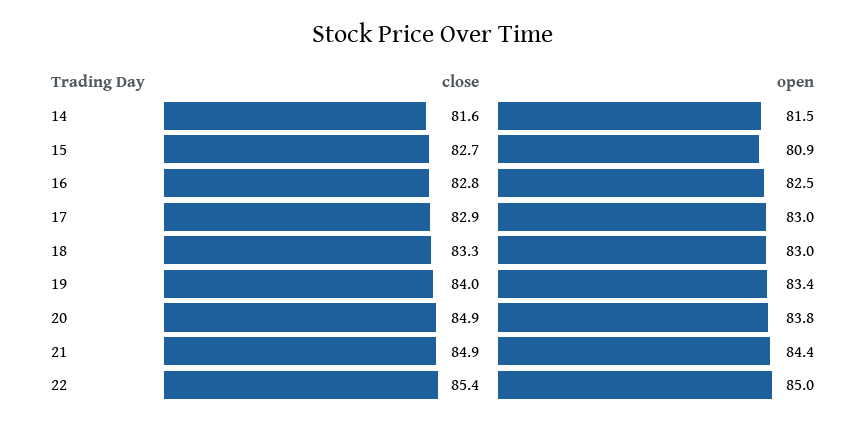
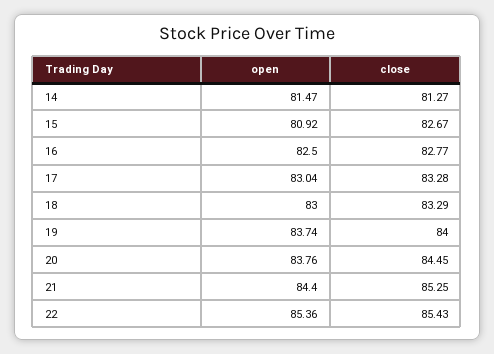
close, 14: 81.6 -> 81.27
close, 17: 82.9 -> 83.28
open, 19: 83.4 -> 83.74
close, 20: 84.9 -> 84.45
close, 21: 84.9 -> 85.25
open, 22: 85 -> 85.36

